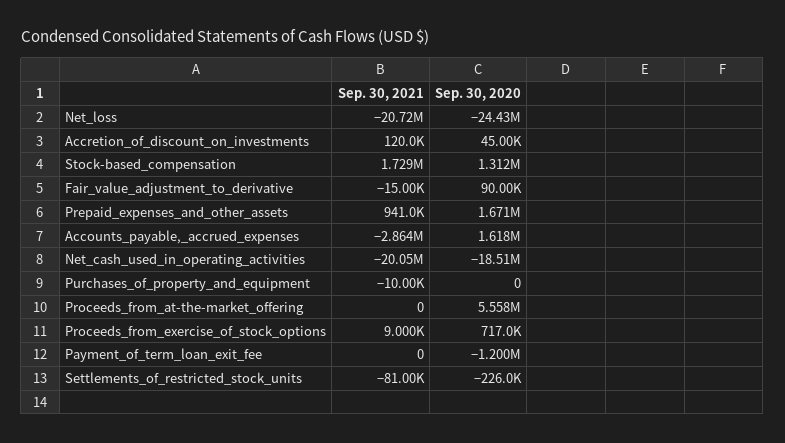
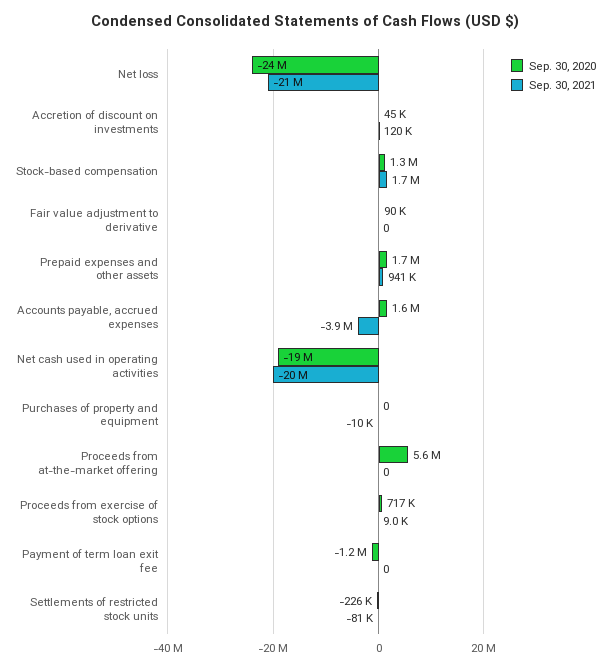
Sep. 30, 2021, Fair_value_adjustment_to_derivative: -15000 -> 0
Sep. 30, 2021, Accounts_payable,_accrued_expenses: -2864000 -> -3900000

